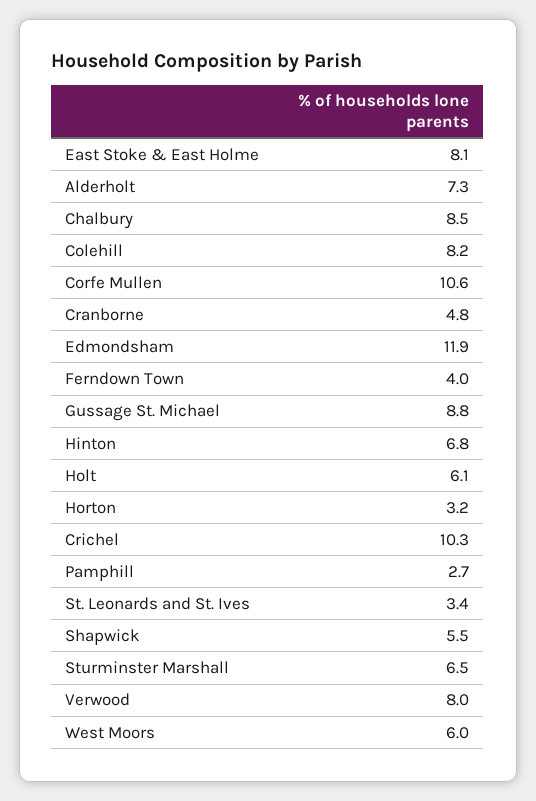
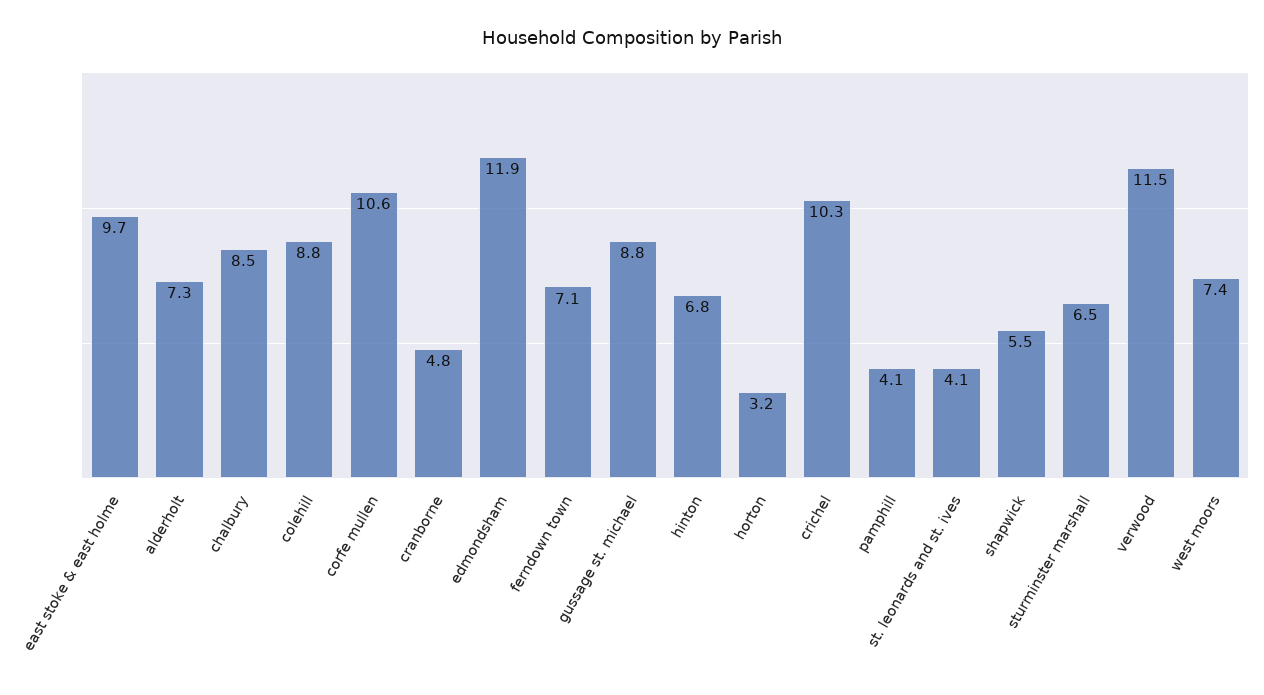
East Stoke & East Holme: 8.1 -> 9.7
Colehill: 8.2 -> 8.8
Ferndown Town: 4 -> 7.1
Holt: 6.1 -> none
Pamphill: 2.7 -> 4.1
St. Leonards and St. Ives: 3.4 -> 4.1
Verwood: 8 -> 11.5
West Moors: 6 -> 7.4

